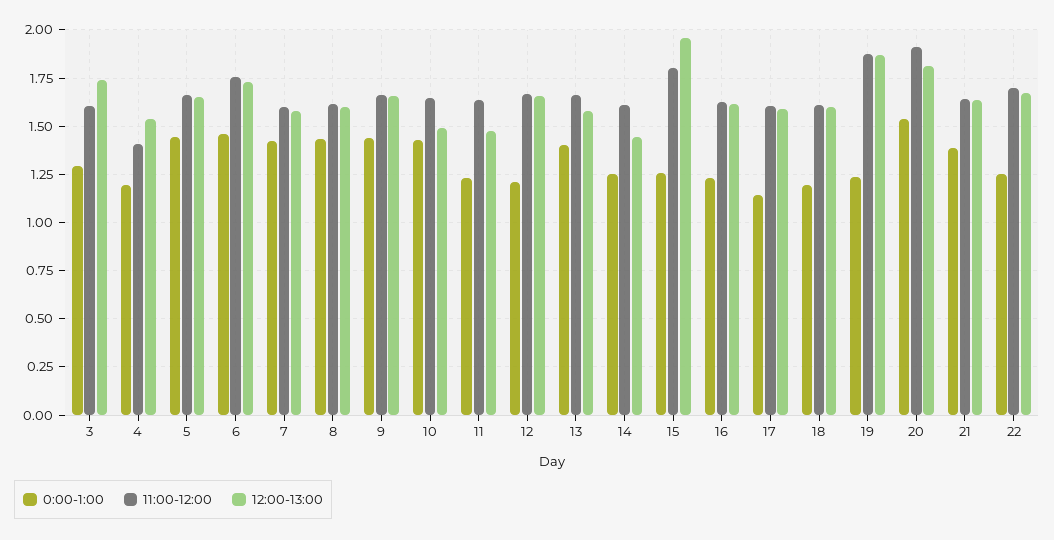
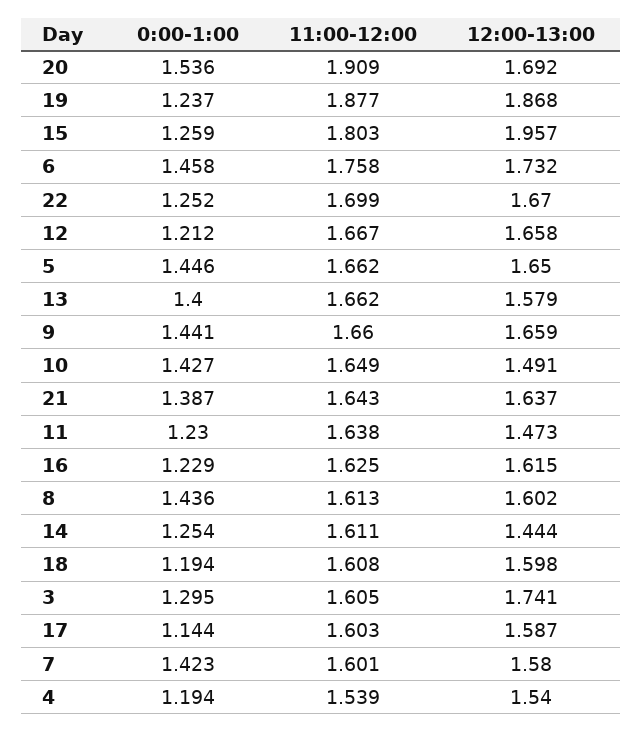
11:00-12:00, 4: 1.4 -> 1.539
12:00-13:00, 20: 1.8 -> 1.692

